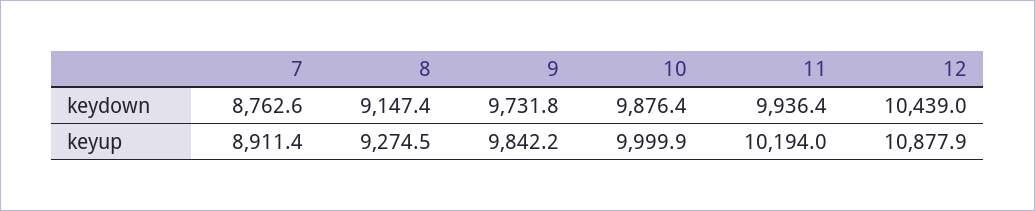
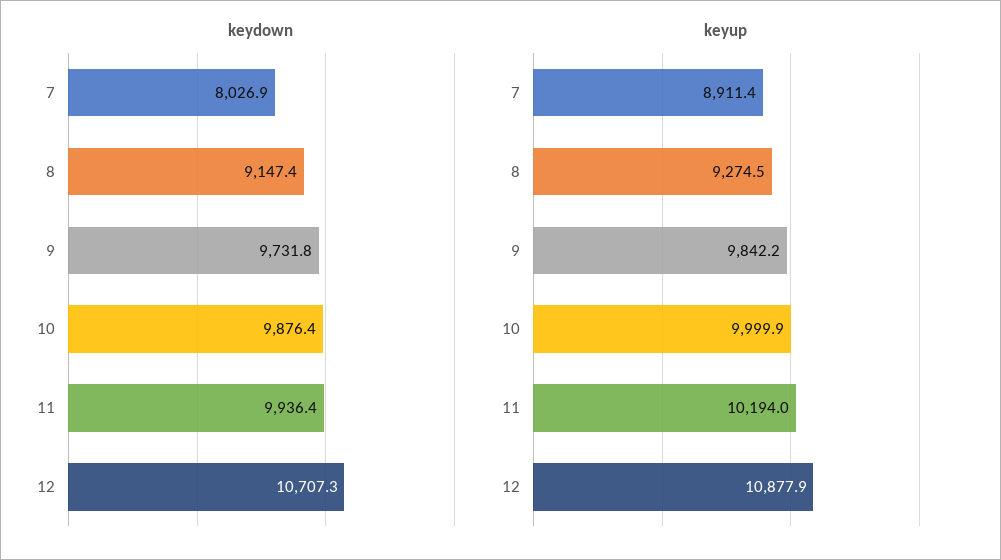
keydown, 7: 8762.6 -> 8026.9
keydown, 12: 10439 -> 10707.3

